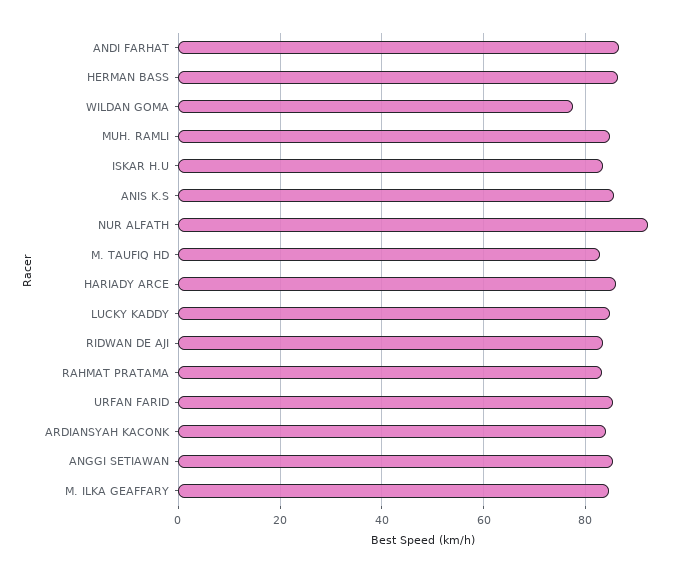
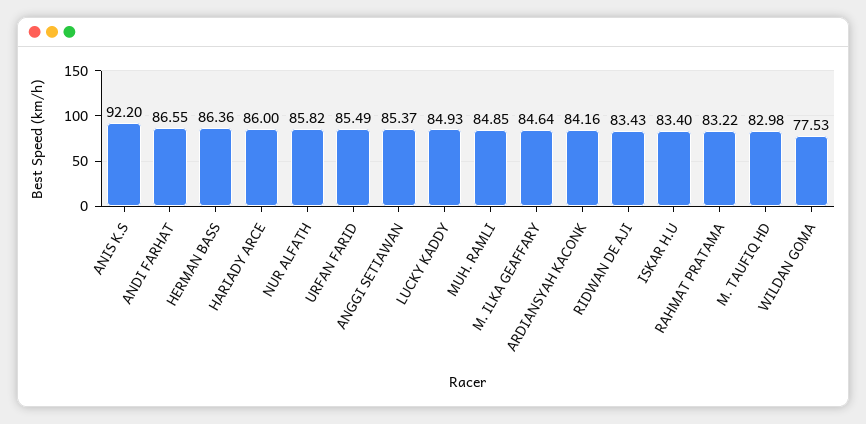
ANIS K.S: 86 -> 92.2
NUR ALFATH: 92 -> 85.82

